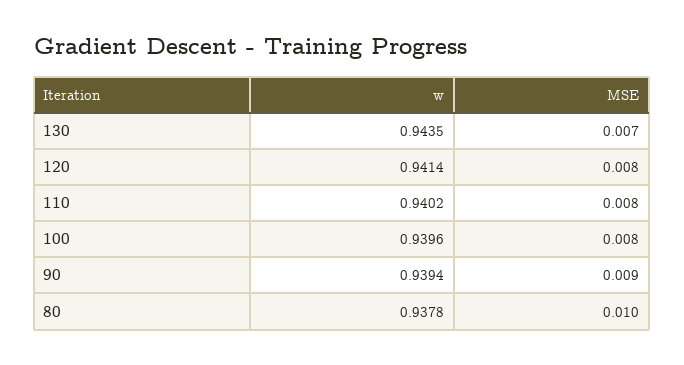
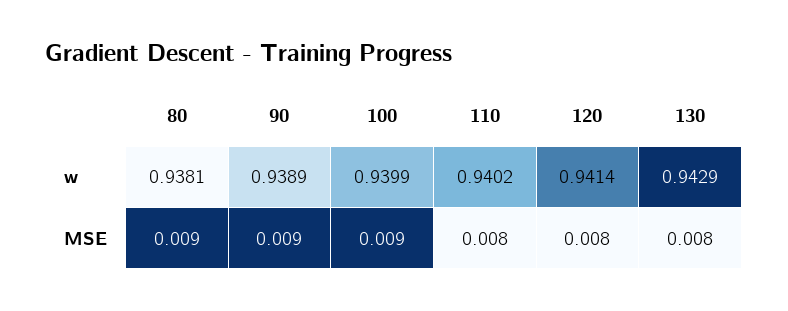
w, 130: 0.9435 -> 0.9429
MSE, 130: 0.007 -> 0.008
w, 100: 0.9396 -> 0.9399
MSE, 100: 0.008 -> 0.009
w, 90: 0.9394 -> 0.9389
w, 80: 0.9378 -> 0.9381
MSE, 80: 0.01 -> 0.009

